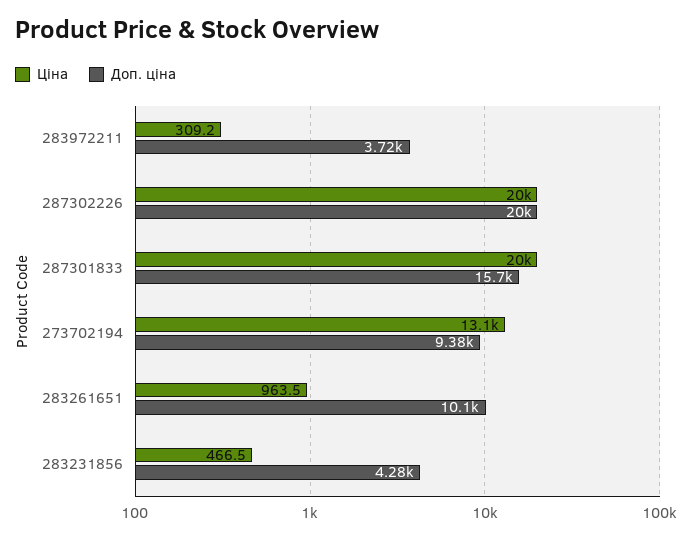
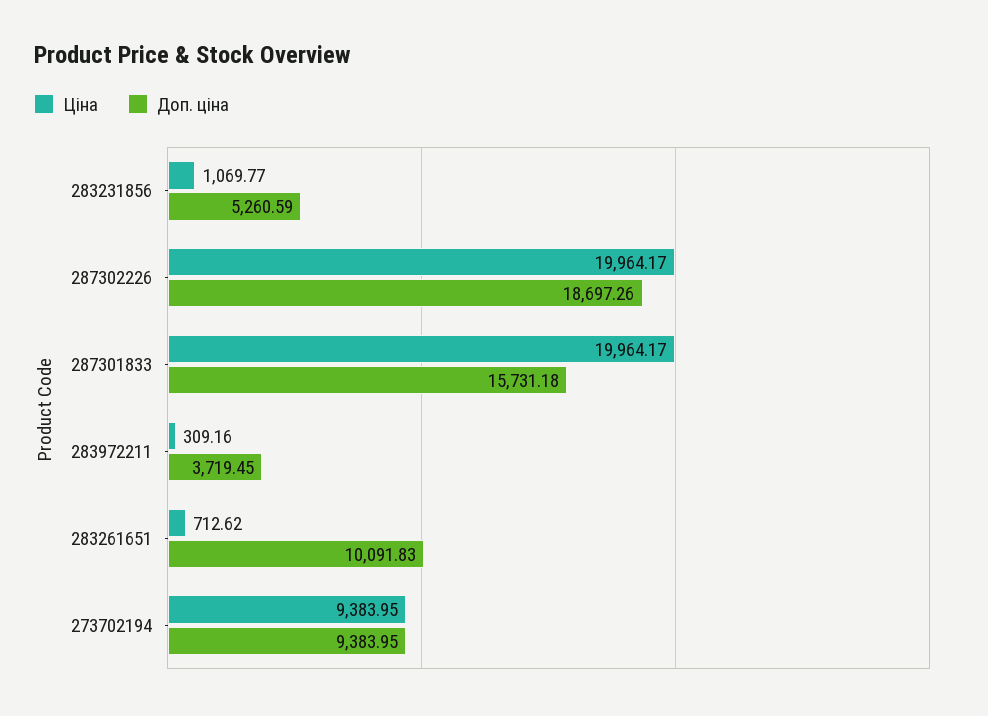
Доп. ціна, 287302226: 20000 -> 18697.26
Ціна, 273702194: 13100 -> 9383.95
Ціна, 283261651: 963.5 -> 712.62
Ціна, 283231856: 466.5 -> 1069.77
Доп. ціна, 283231856: 4280 -> 5260.59

